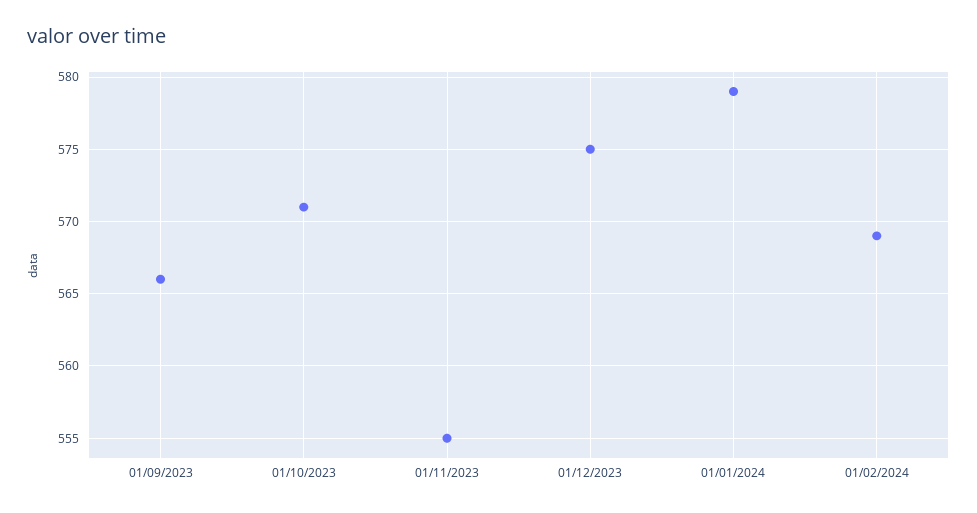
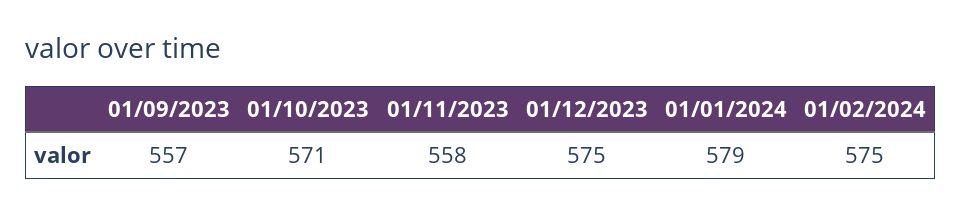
01/09/2023: 566 -> 557
01/11/2023: 555 -> 558
01/02/2024: 569 -> 575

